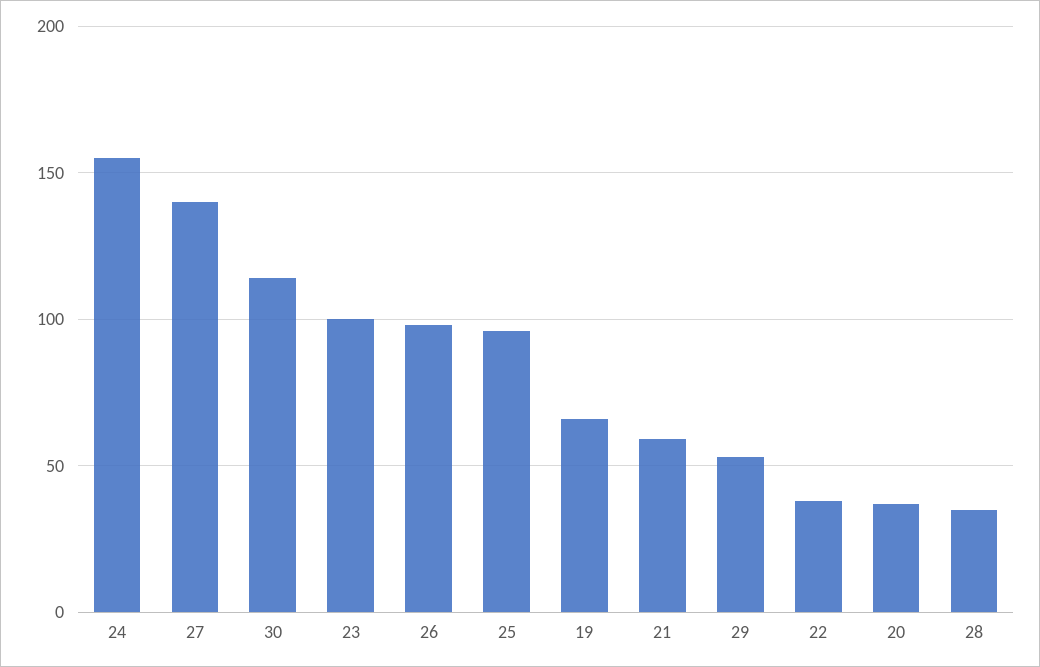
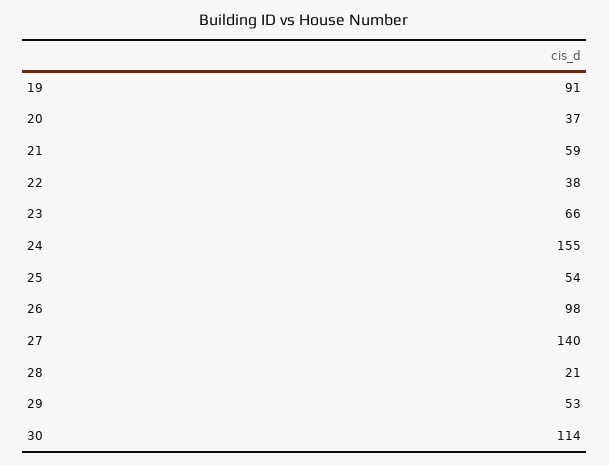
23: 100 -> 66
25: 95 -> 54
19: 65 -> 91
28: 35 -> 21

